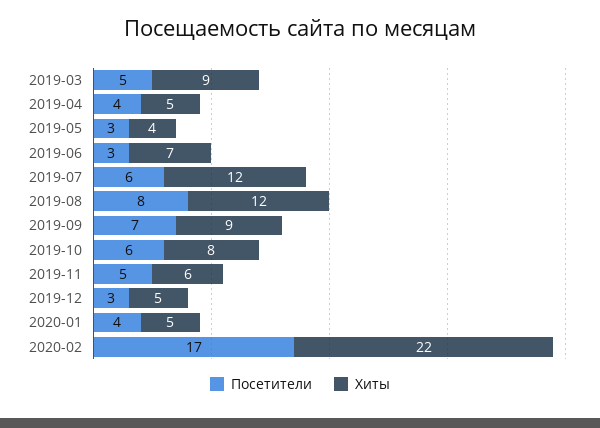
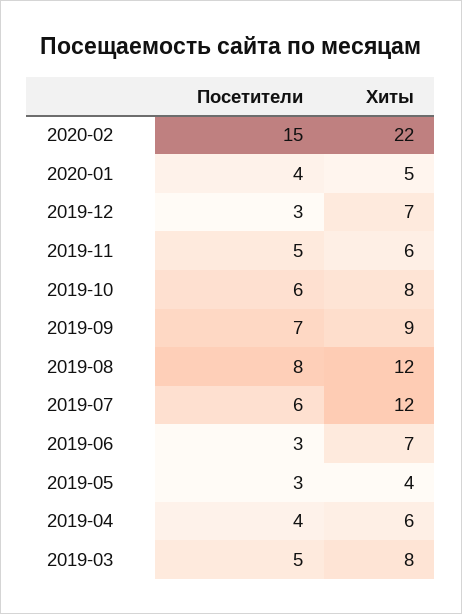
Хиты, 2019-03: 9 -> 8
Хиты, 2019-04: 5 -> 6
Хиты, 2019-12: 5 -> 7
Посетители, 2020-02: 17 -> 15

